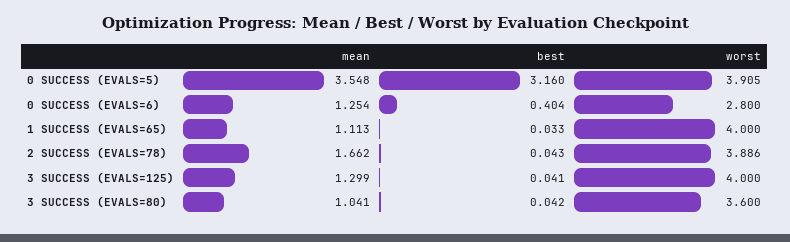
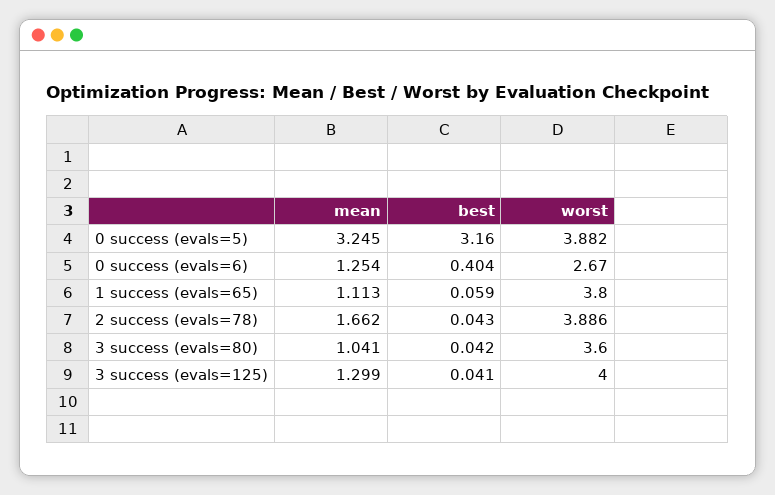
mean, 0 SUCCESS (EVALS=5): 3.548 -> 3.245
worst, 0 SUCCESS (EVALS=5): 3.905 -> 3.882
worst, 0 SUCCESS (EVALS=6): 2.8 -> 2.67
best, 1 SUCCESS (EVALS=65): 0.033 -> 0.059
worst, 1 SUCCESS (EVALS=65): 4 -> 3.8

